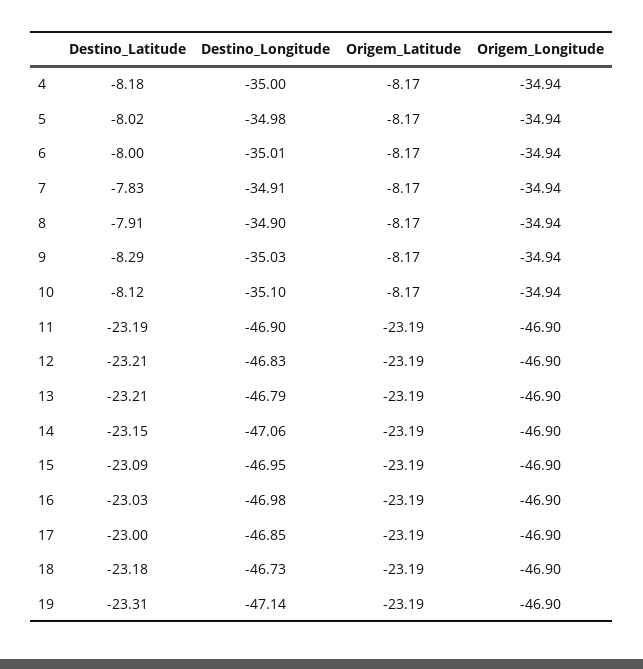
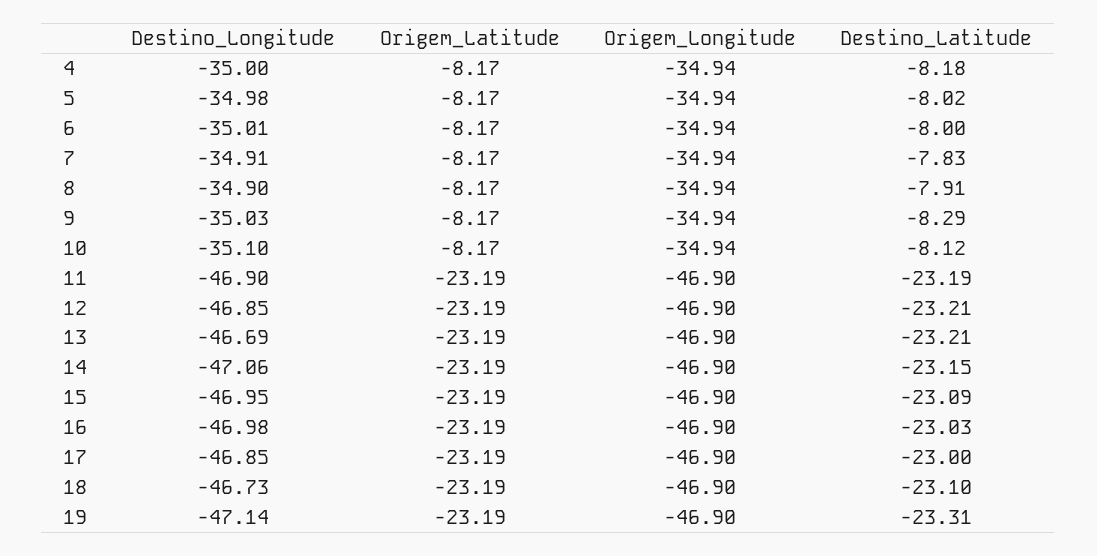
Destino_Longitude, 12: -46.83 -> -46.85
Destino_Longitude, 13: -46.79 -> -46.69
Destino_Latitude, 18: -23.18 -> -23.1

